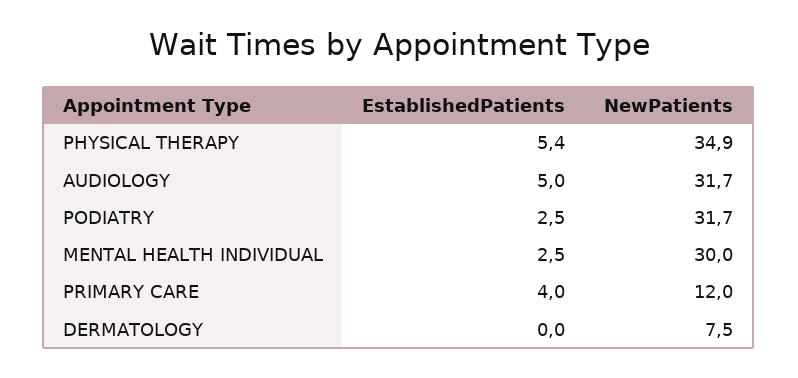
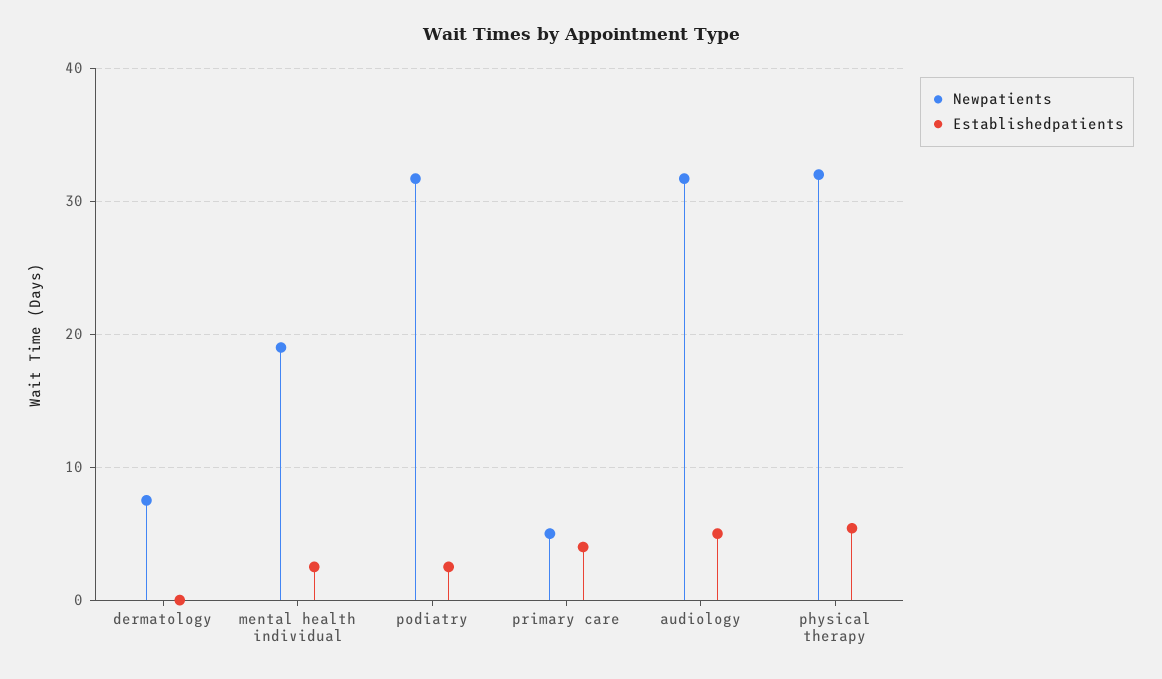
NewPatients, PHYSICAL THERAPY: 34.9 -> 32
NewPatients, MENTAL HEALTH INDIVIDUAL: 30 -> 19
NewPatients, PRIMARY CARE: 12 -> 5

